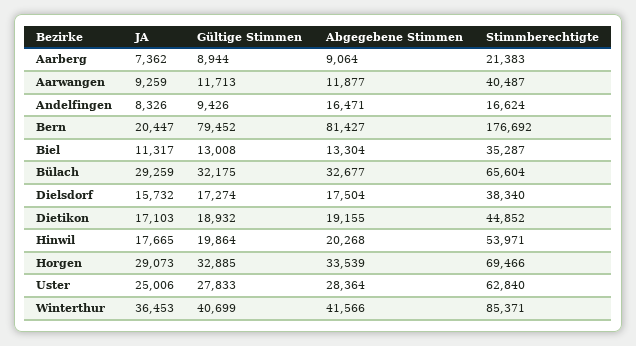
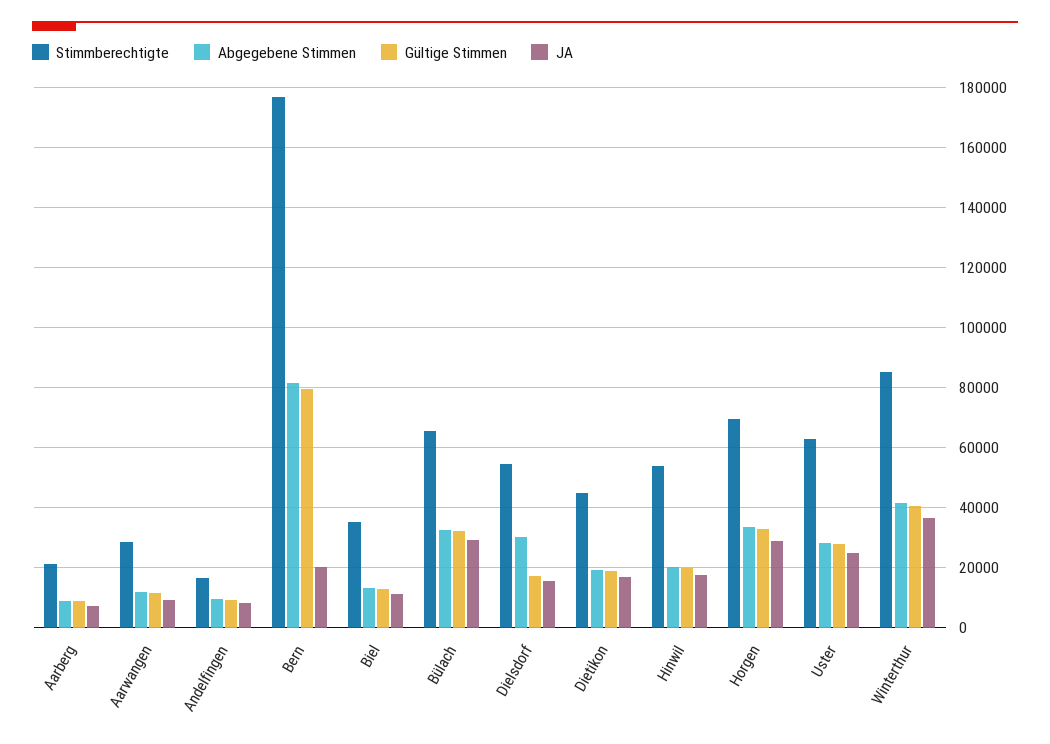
Stimmberechtigte, Aarwangen: 40487 -> 28000
Abgegebene Stimmen, Andelfingen: 16471 -> 10000
Abgegebene Stimmen, Dielsdorf: 17504 -> 30000
Stimmberechtigte, Dielsdorf: 38340 -> 54000

